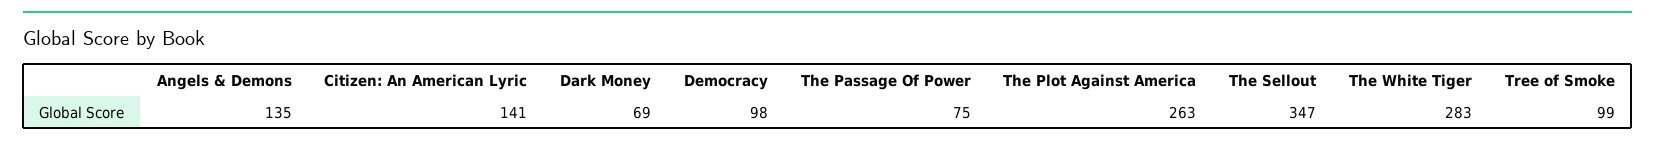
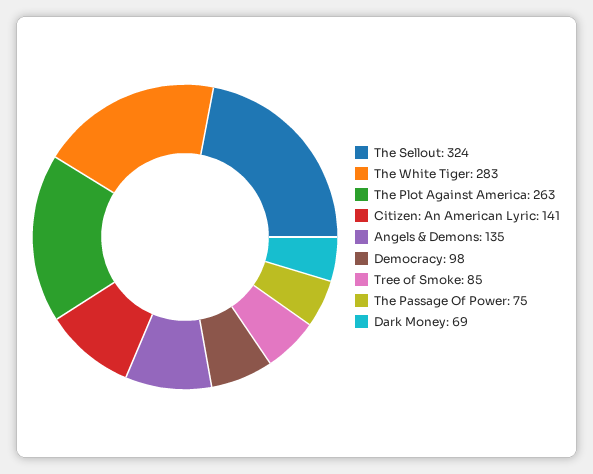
The Sellout: 347 -> 324
Tree of Smoke: 99 -> 85

